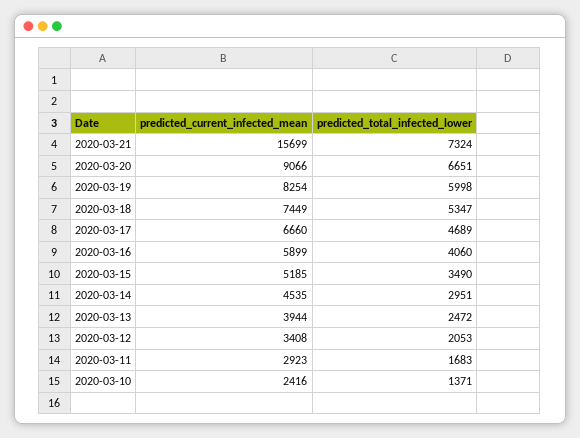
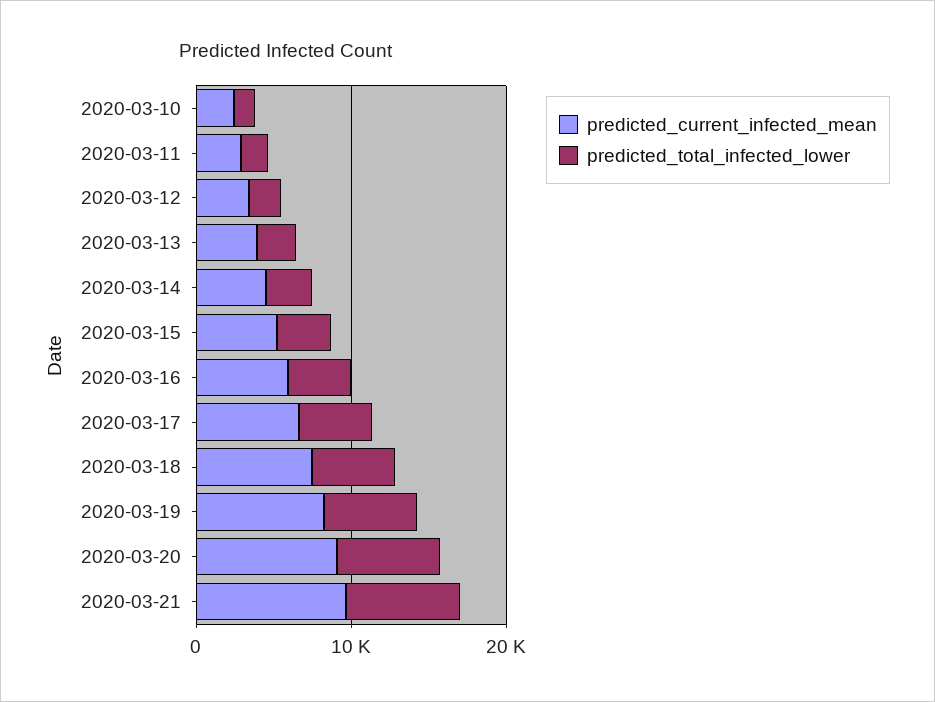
predicted_current_infected_mean, 2020-03-21: 15699 -> 10000

